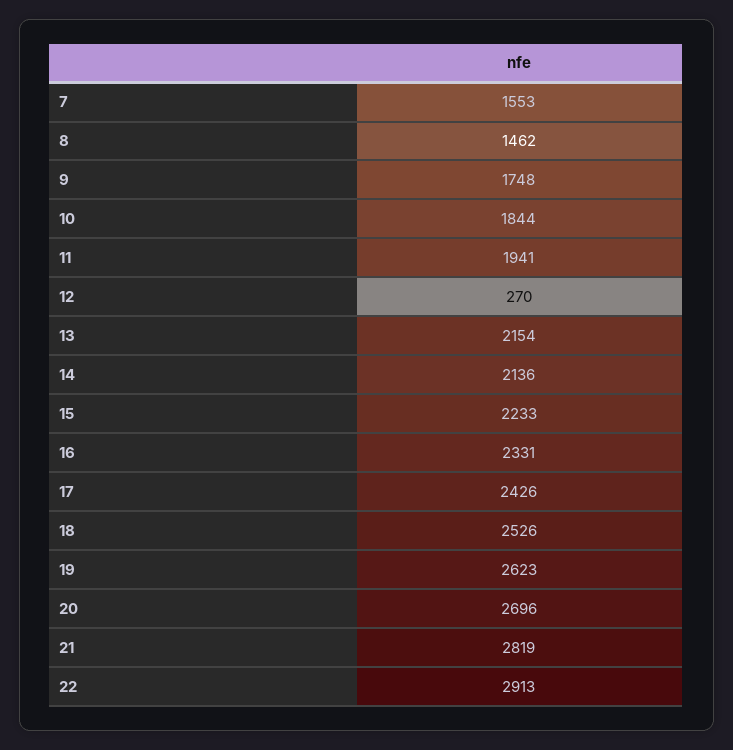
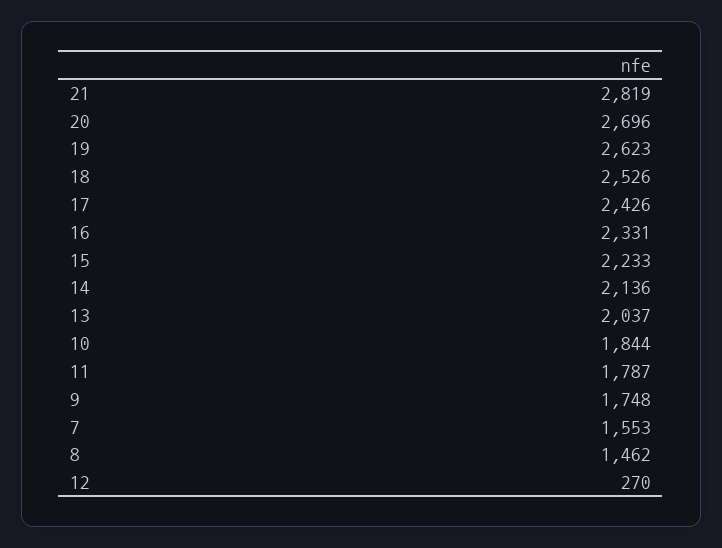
11: 1941 -> 1787
13: 2154 -> 2037
22: 2913 -> none

